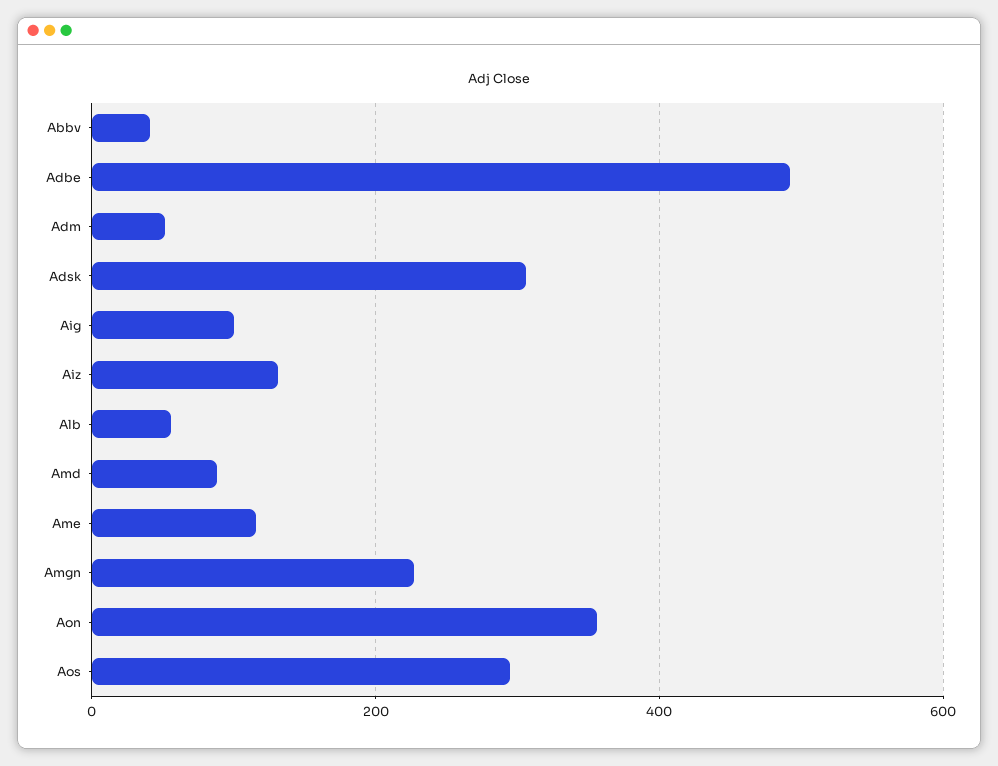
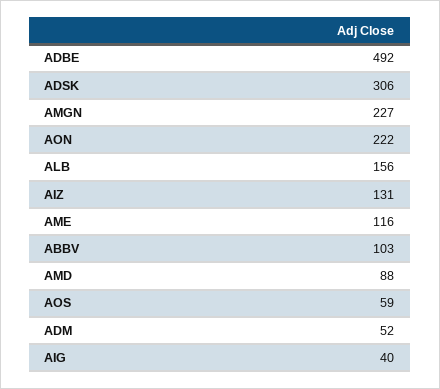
Abbv: 40 -> 103
Aig: 100 -> 40
Alb: 60 -> 156
Aon: 360 -> 222
Aos: 300 -> 59

